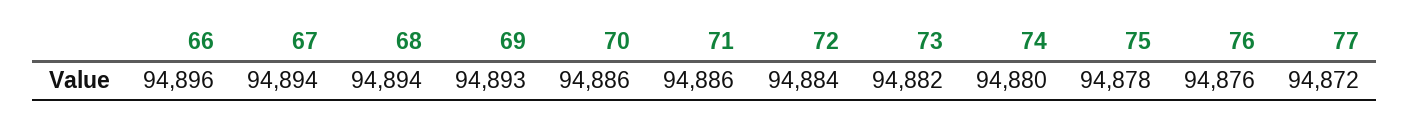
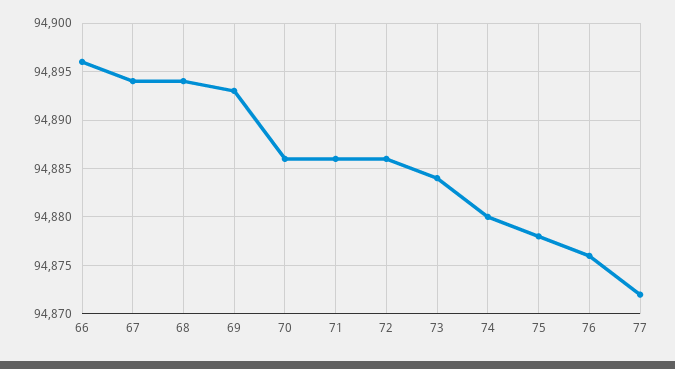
72: 94884 -> 94886
73: 94882 -> 94884

